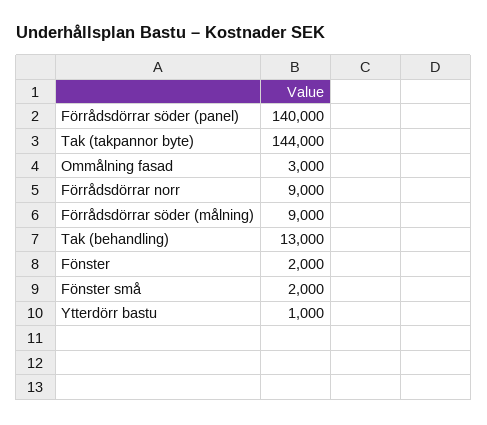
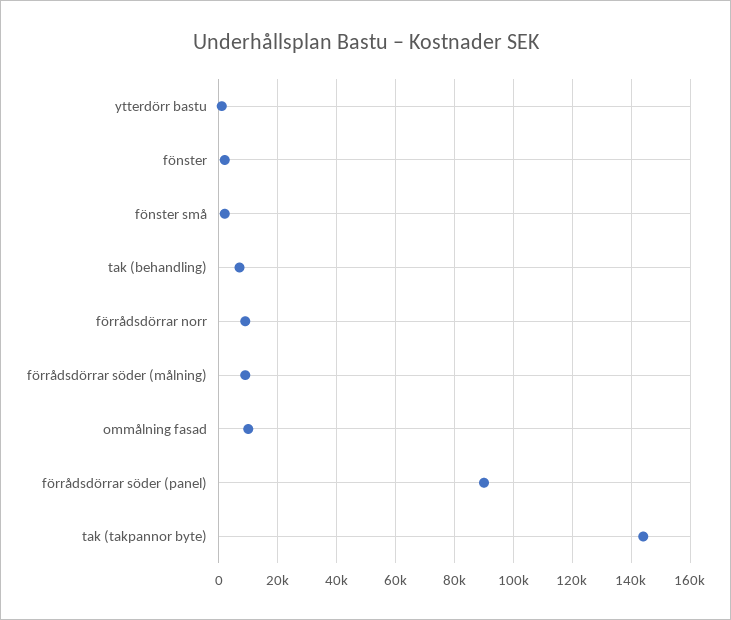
Förrådsdörrar söder (panel): 140000 -> 90000
Ommålning fasad: 3000 -> 10000
Tak (behandling): 13000 -> 7500

